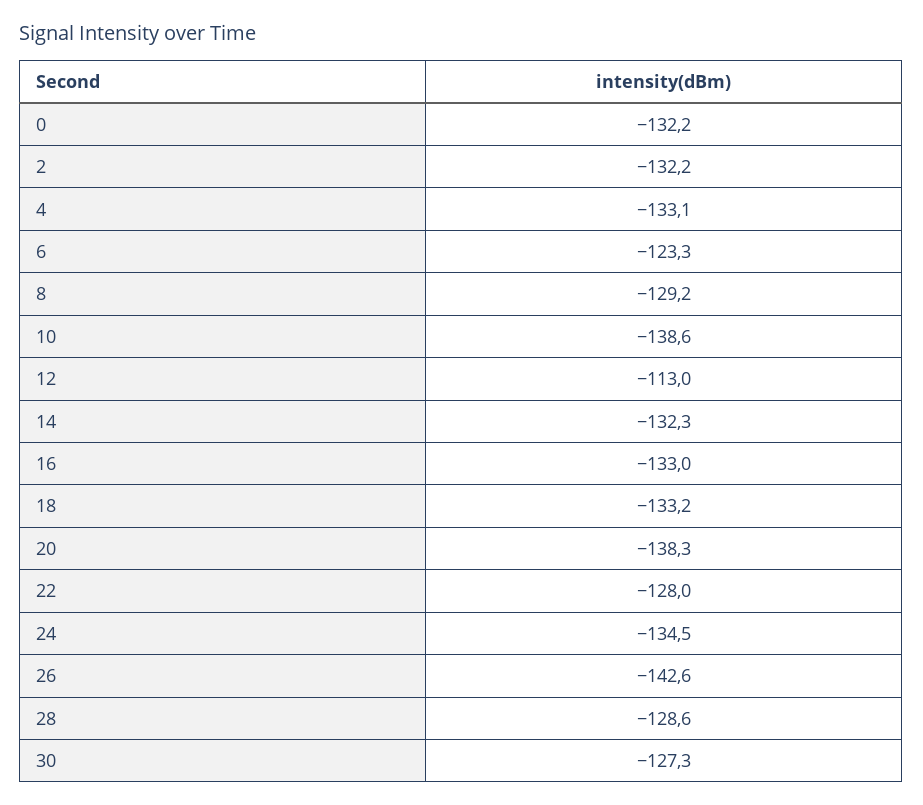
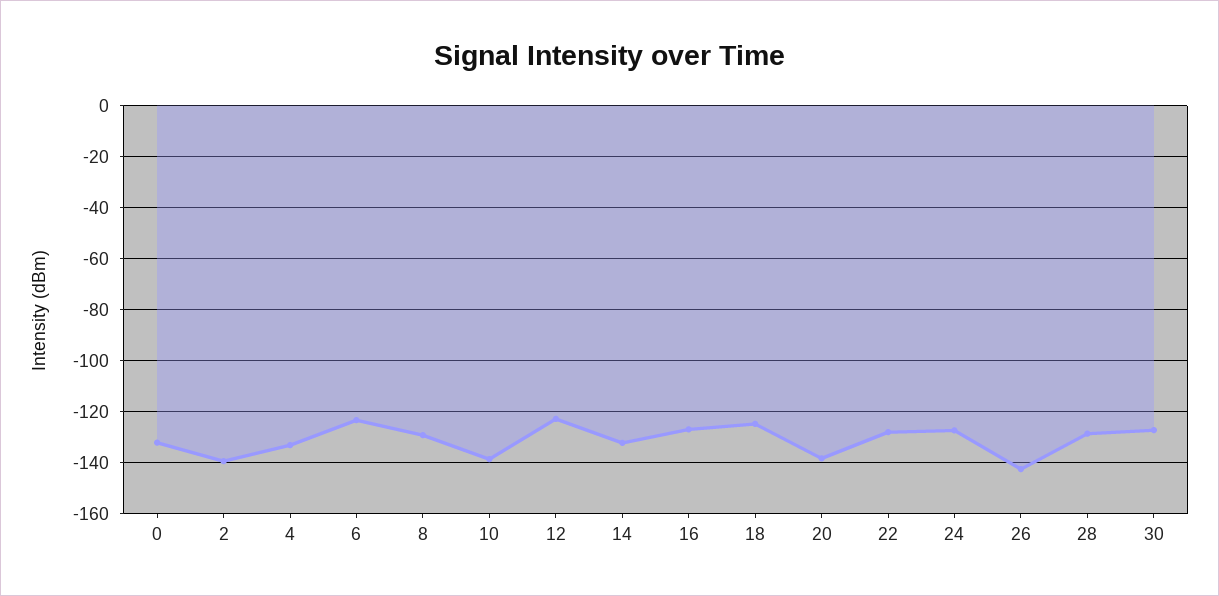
2: -132.2 -> -140
12: -113 -> -122.5
16: -133 -> -127.5
18: -133.2 -> -125
24: -134.5 -> -127.5

